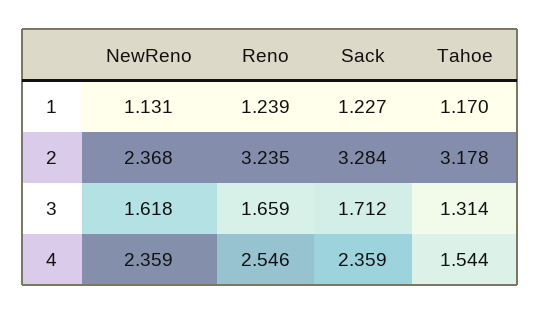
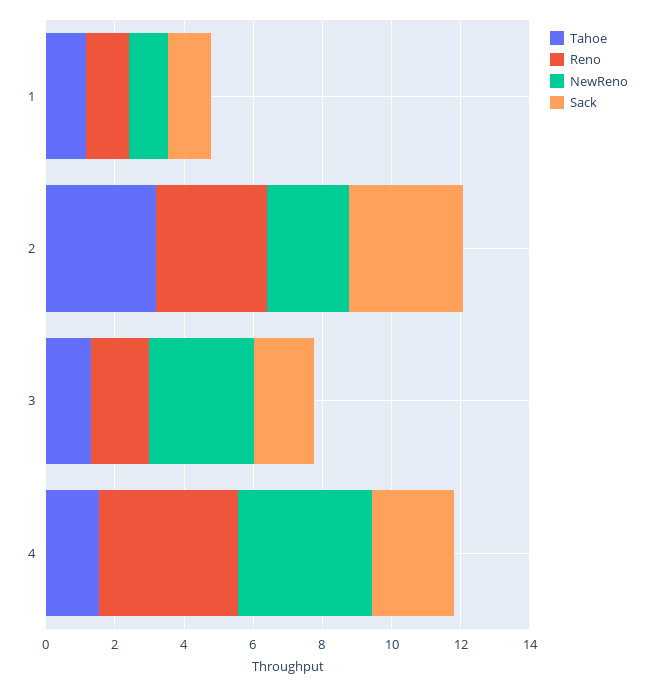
NewReno, 3: 1.618 -> 3
NewReno, 4: 2.359 -> 4
Reno, 4: 2.546 -> 4

